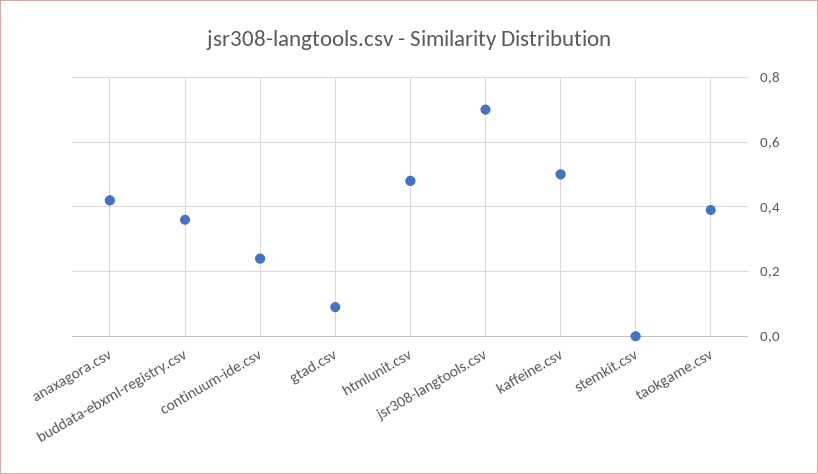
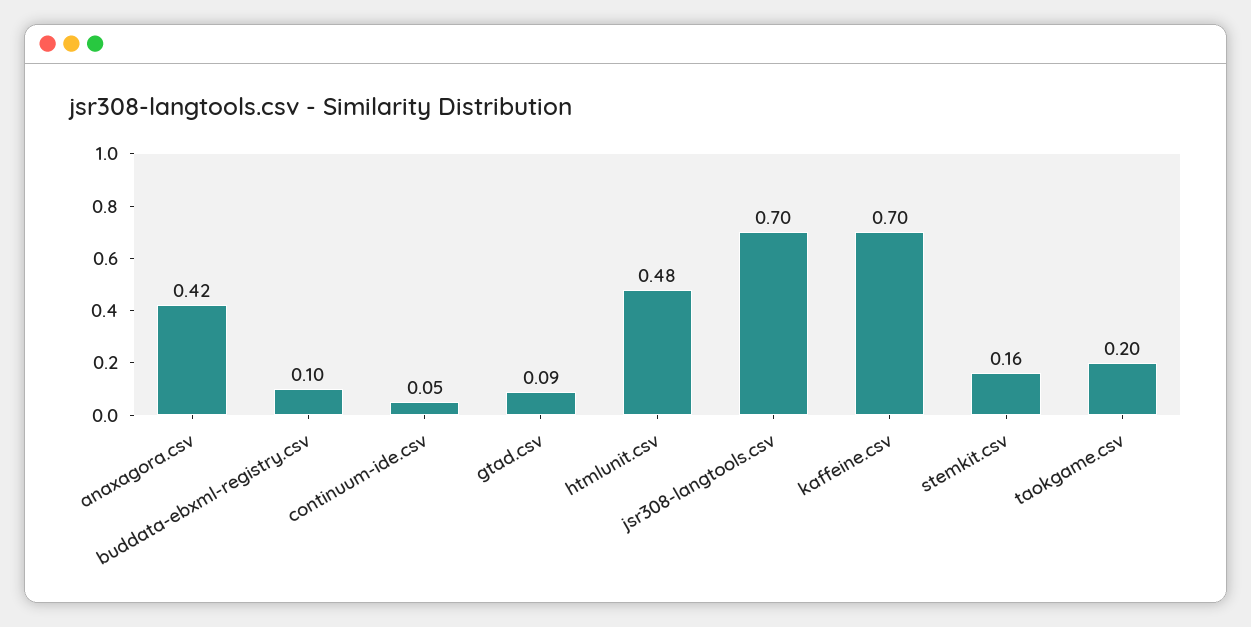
buddata-ebxml-registry.csv: 0.35 -> 0.1
continuum-ide.csv: 0.25 -> 0.05
kaffeine.csv: 0.5 -> 0.7
stemkit.csv: 0 -> 0.16
taokgame.csv: 0.4 -> 0.2

